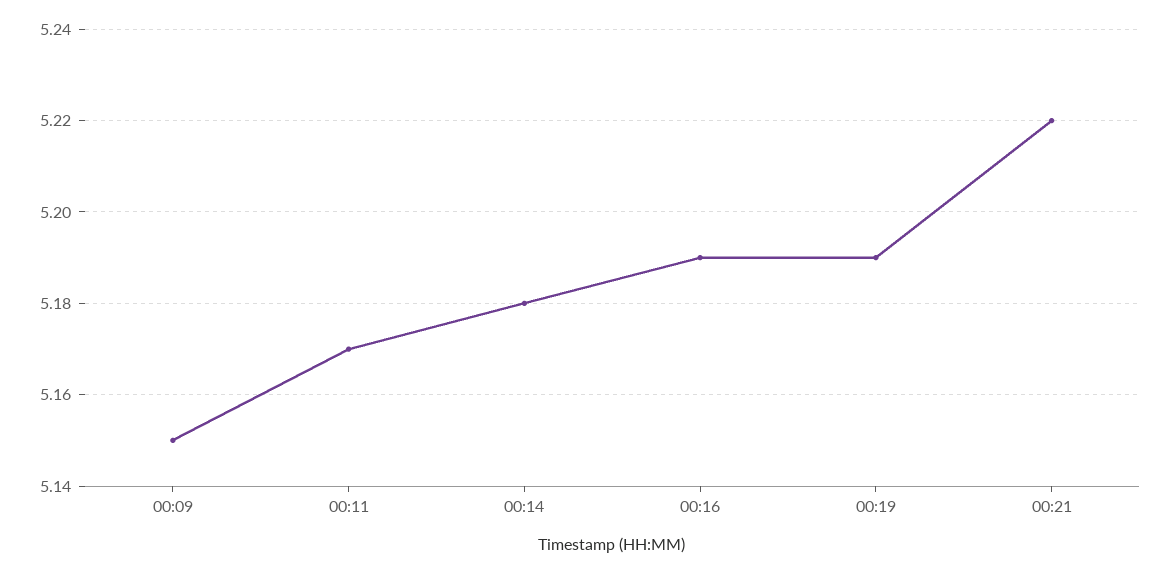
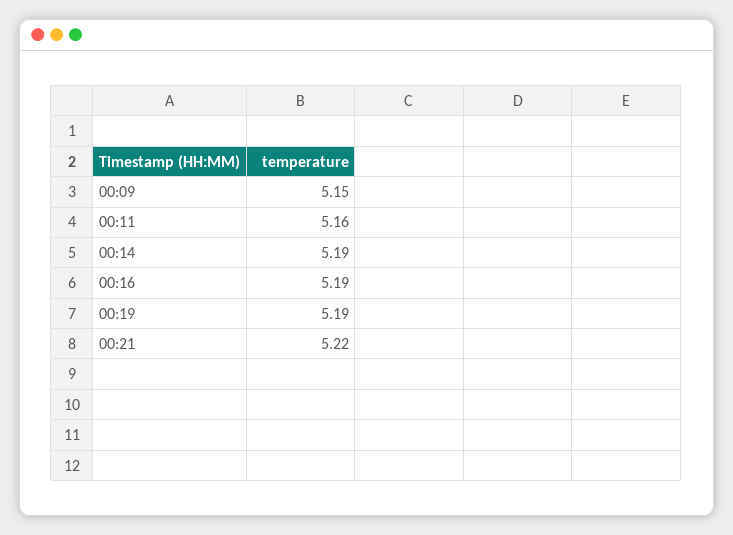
00:11: 5.17 -> 5.16
00:14: 5.18 -> 5.19

